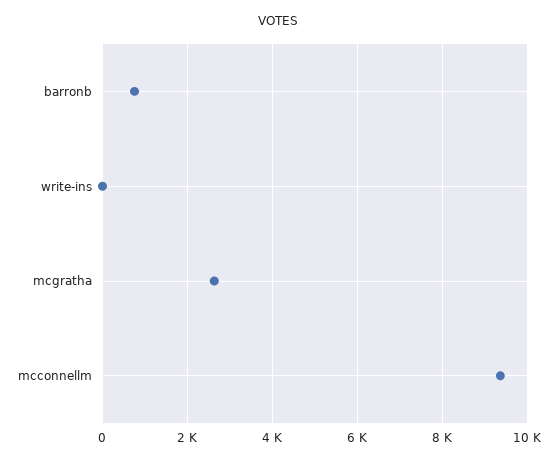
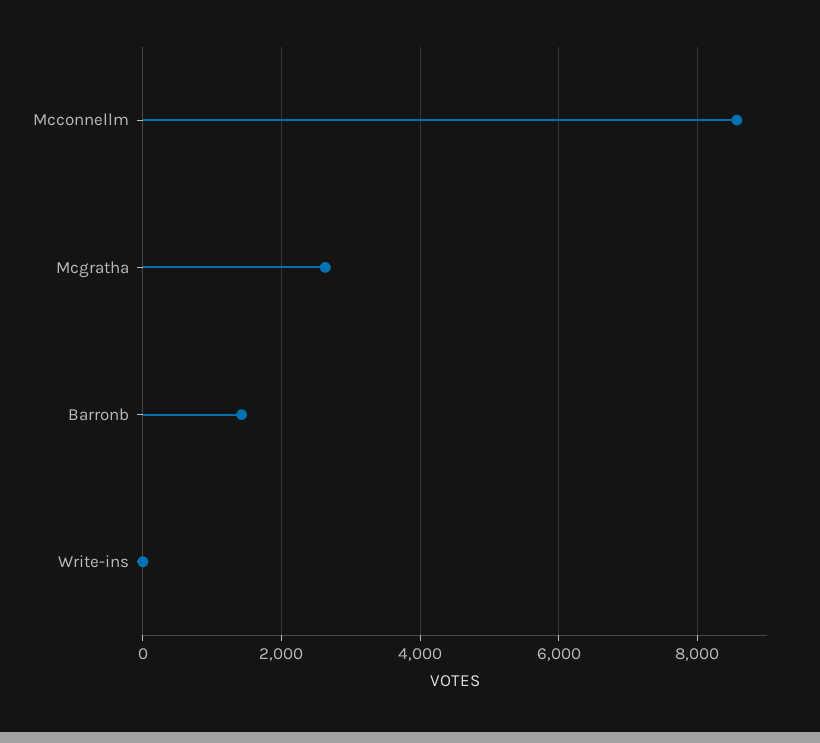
barronb: 800 -> 1400
mcconnellm: 9400 -> 8600

